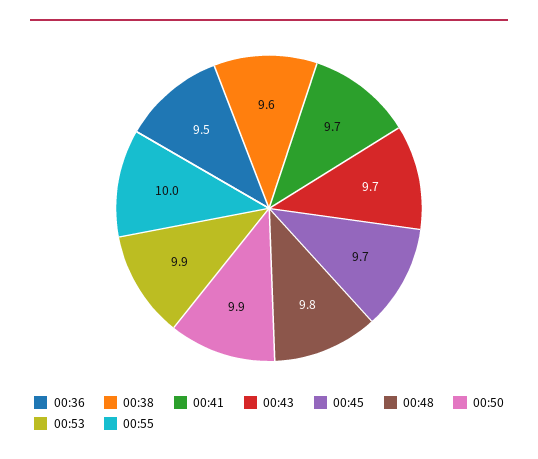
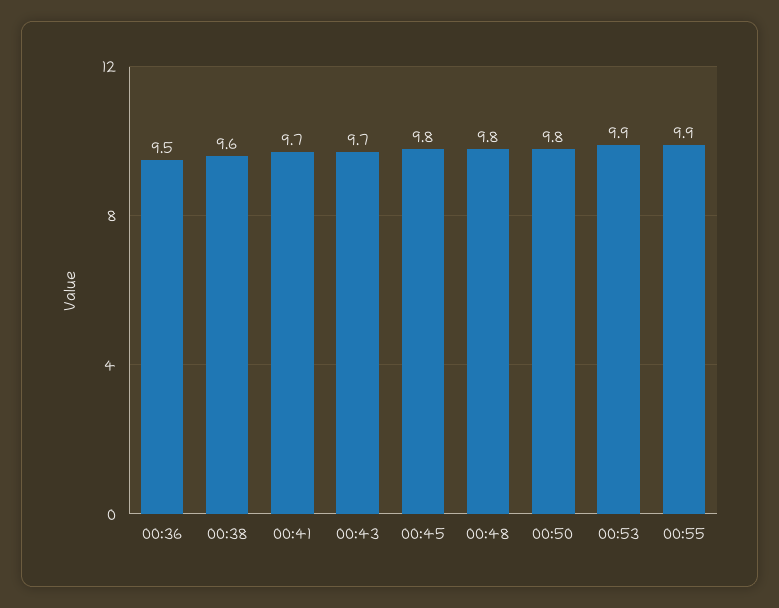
00:45: 9.7 -> 9.8
00:50: 9.9 -> 9.8
00:55: 10 -> 9.9

